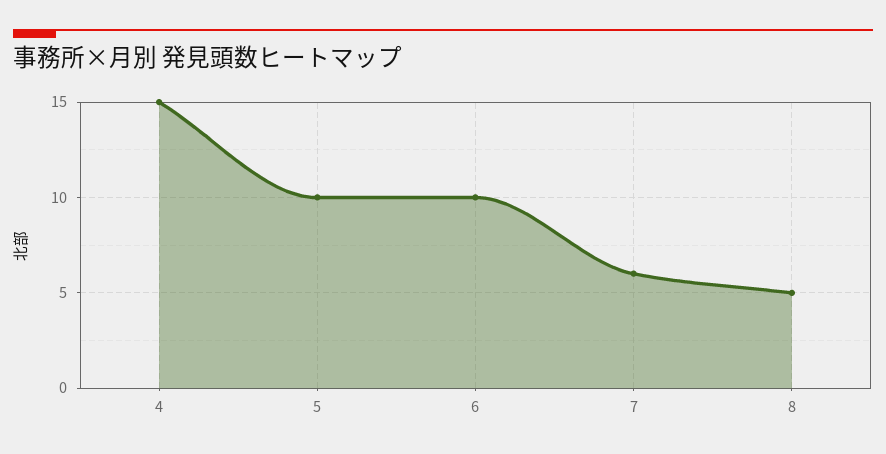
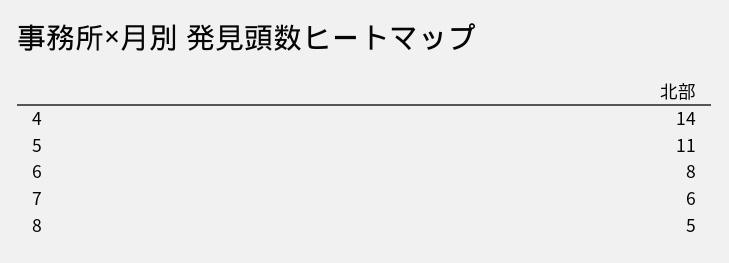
4: 15 -> 14
5: 10 -> 11
6: 10 -> 8

